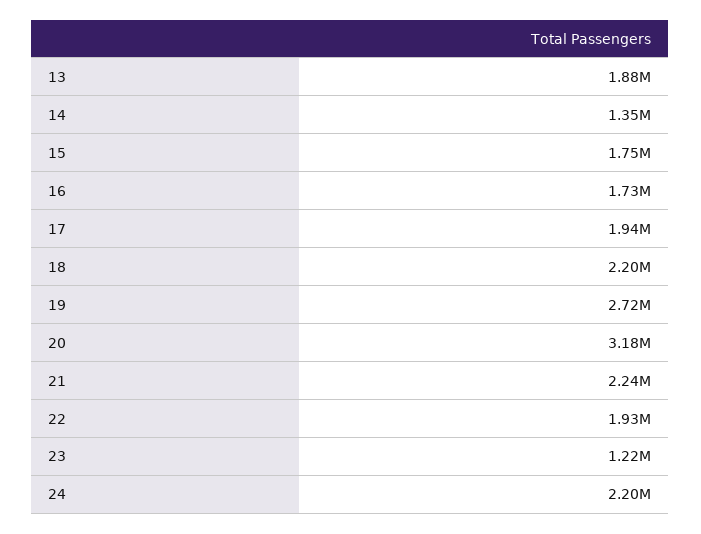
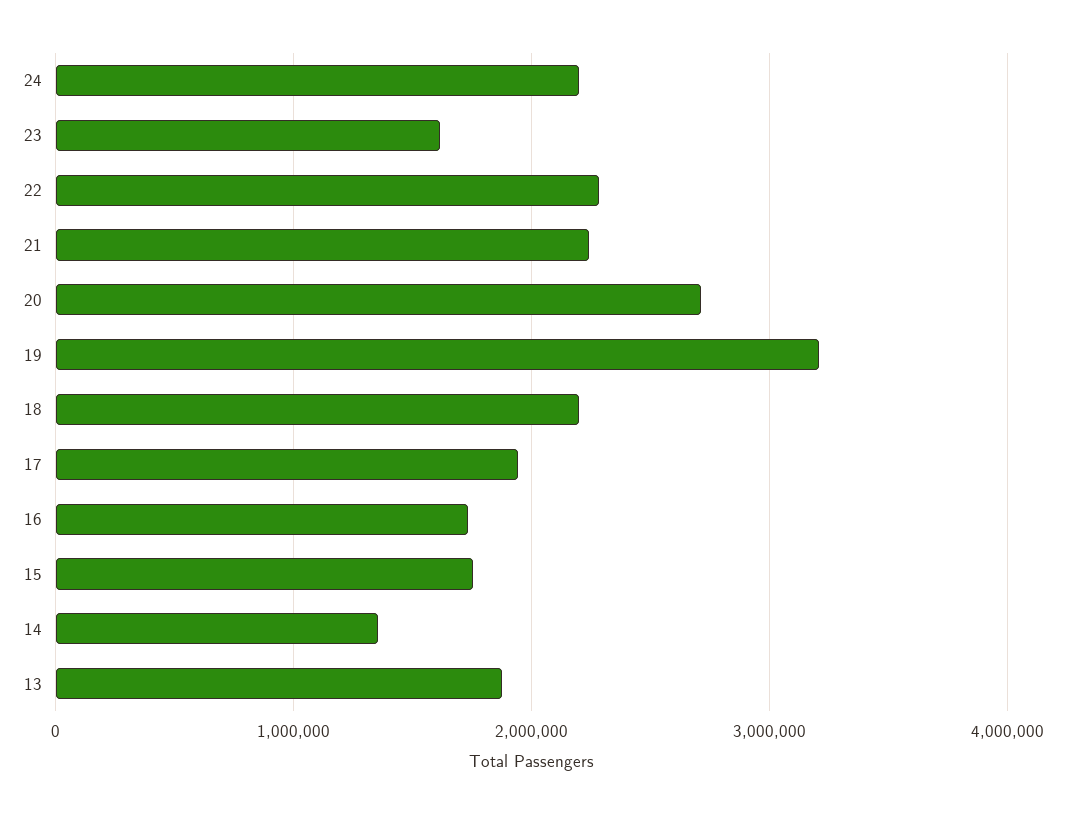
19: 2720000 -> 3200000
20: 3180000 -> 2700000
22: 1930000 -> 2300000
23: 1220000 -> 1600000

